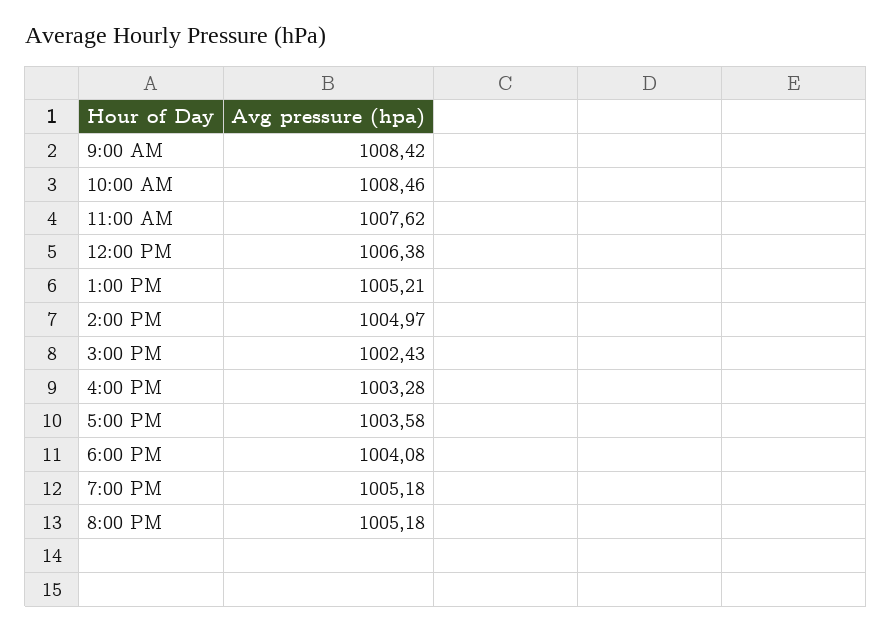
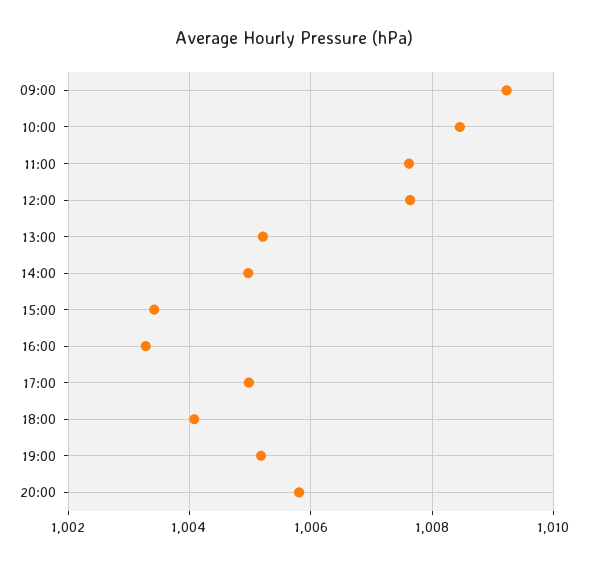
9:00 AM: 1008.42 -> 1009.2
12:00 PM: 1006.38 -> 1007.6
3:00 PM: 1002.43 -> 1003.4
5:00 PM: 1003.58 -> 1005
8:00 PM: 1005.18 -> 1005.8

